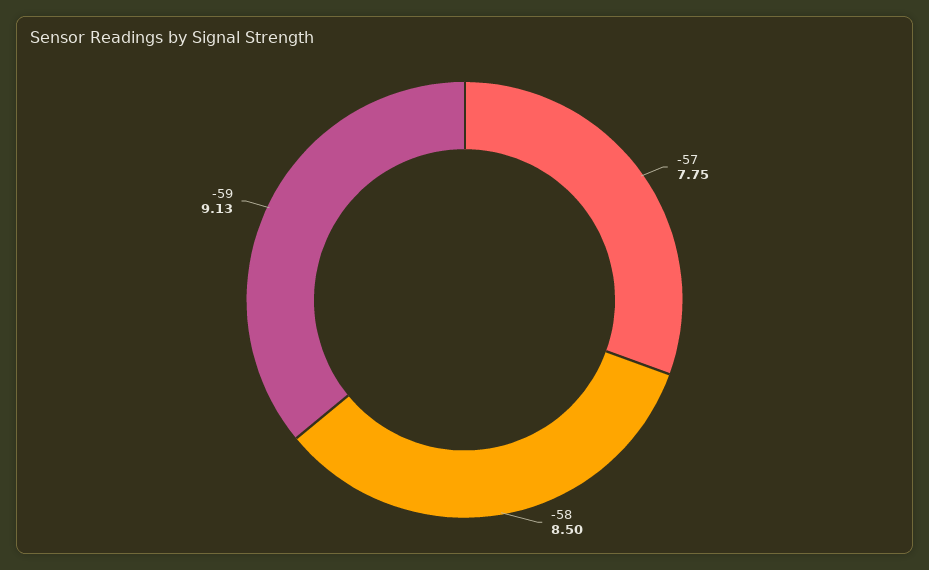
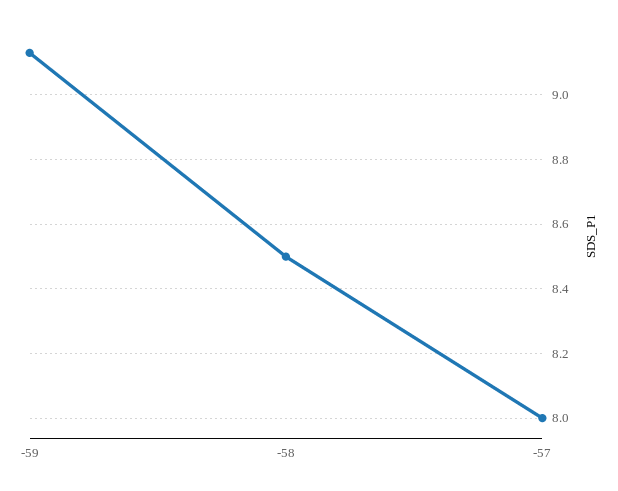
-57: 7.75 -> 8

